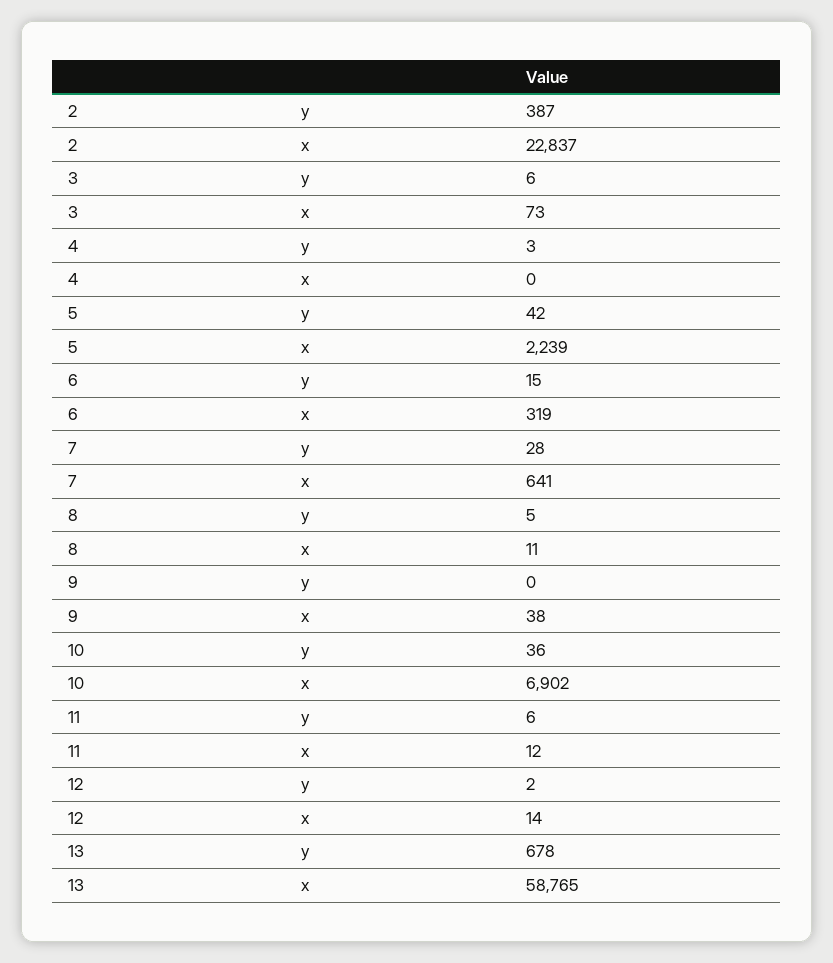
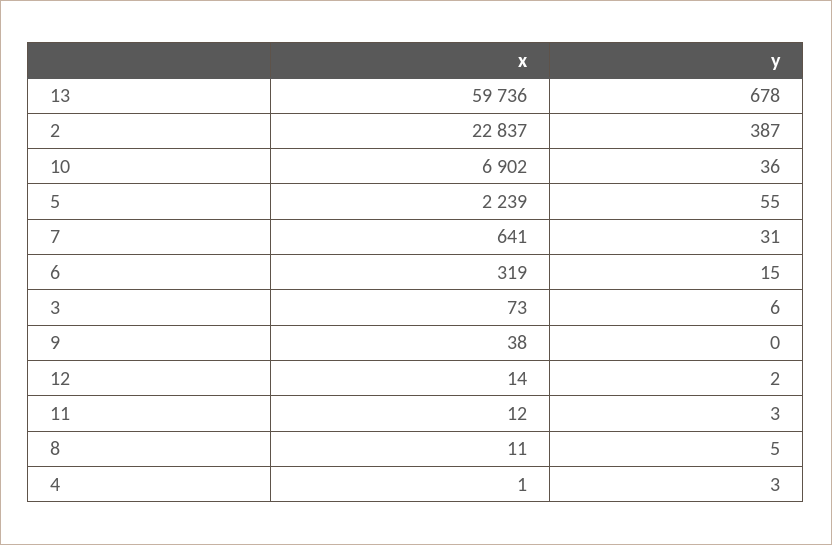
4, x: 0 -> 1
5, y: 42 -> 55
7, y: 28 -> 31
11, y: 6 -> 3
13, x: 58765 -> 59736

